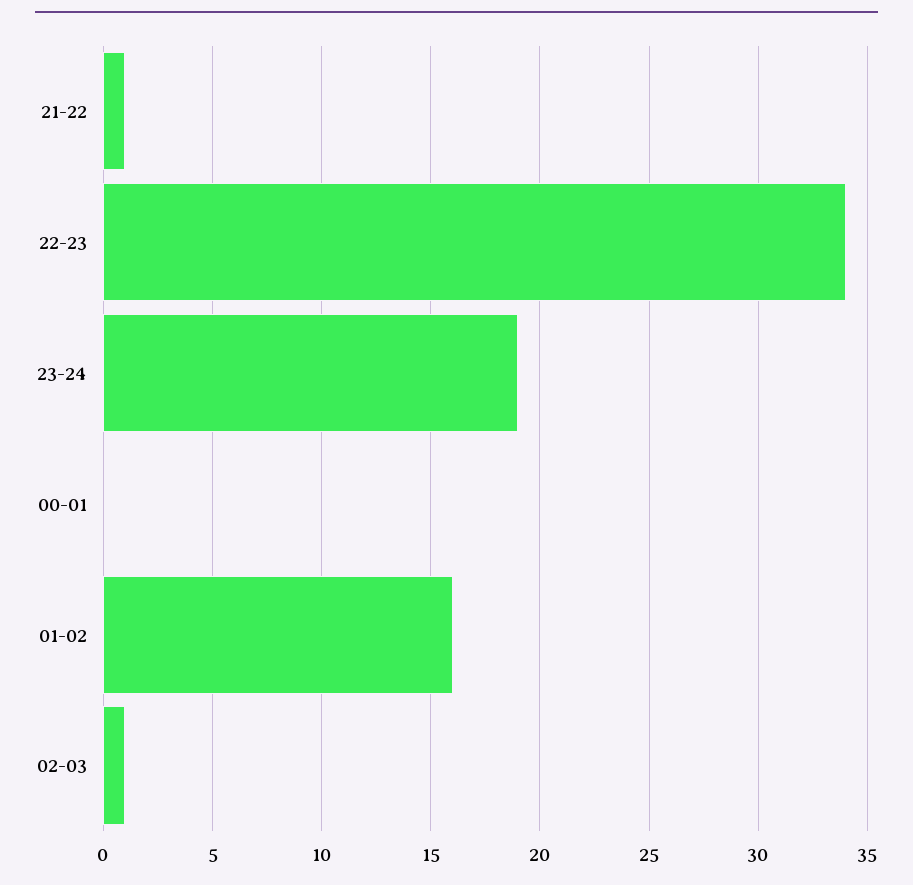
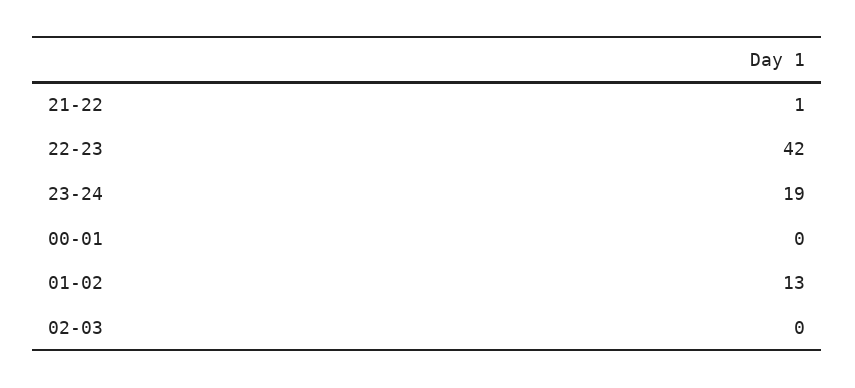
22-23: 34 -> 42
01-02: 16 -> 13
02-03: 1 -> 0

